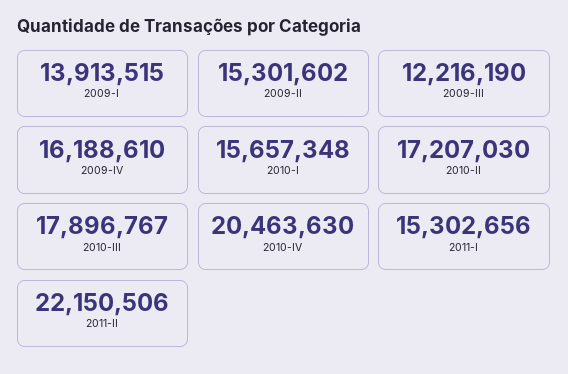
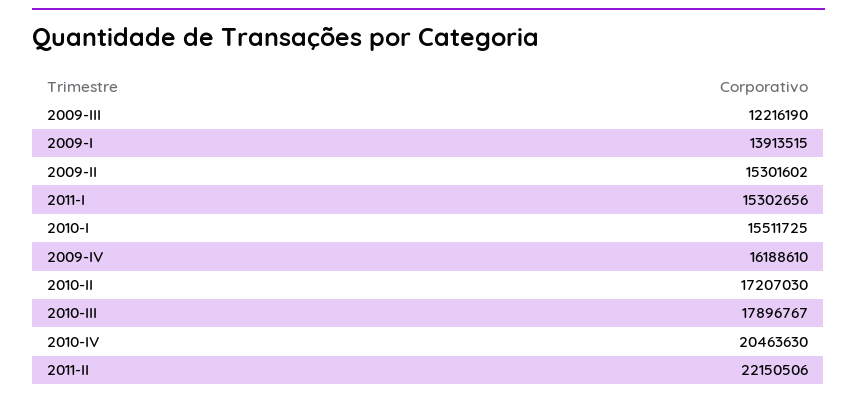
2010-I: 15657348 -> 15511725

